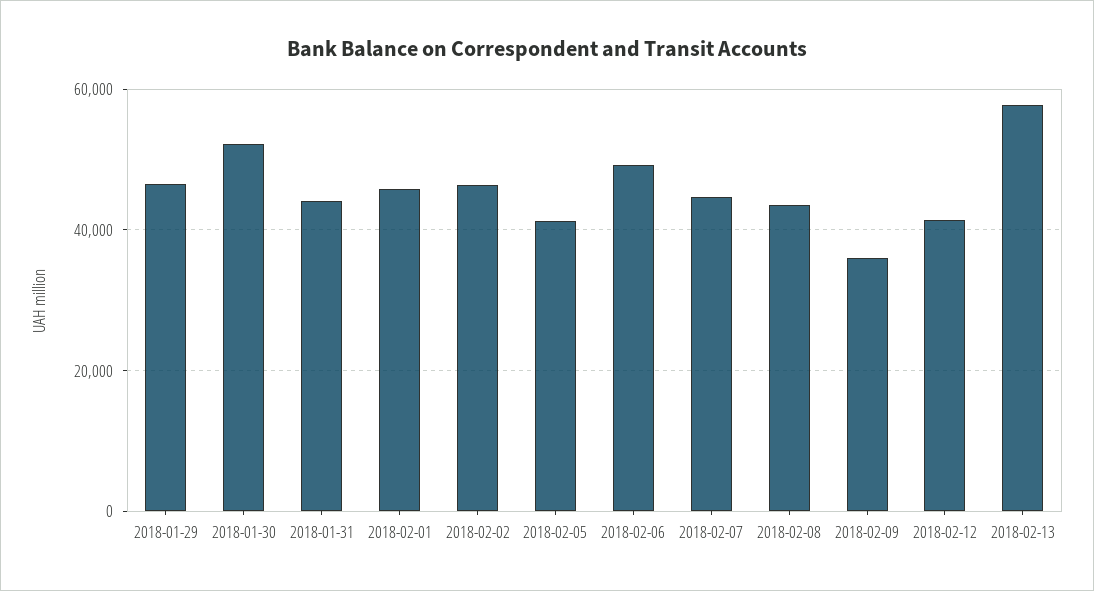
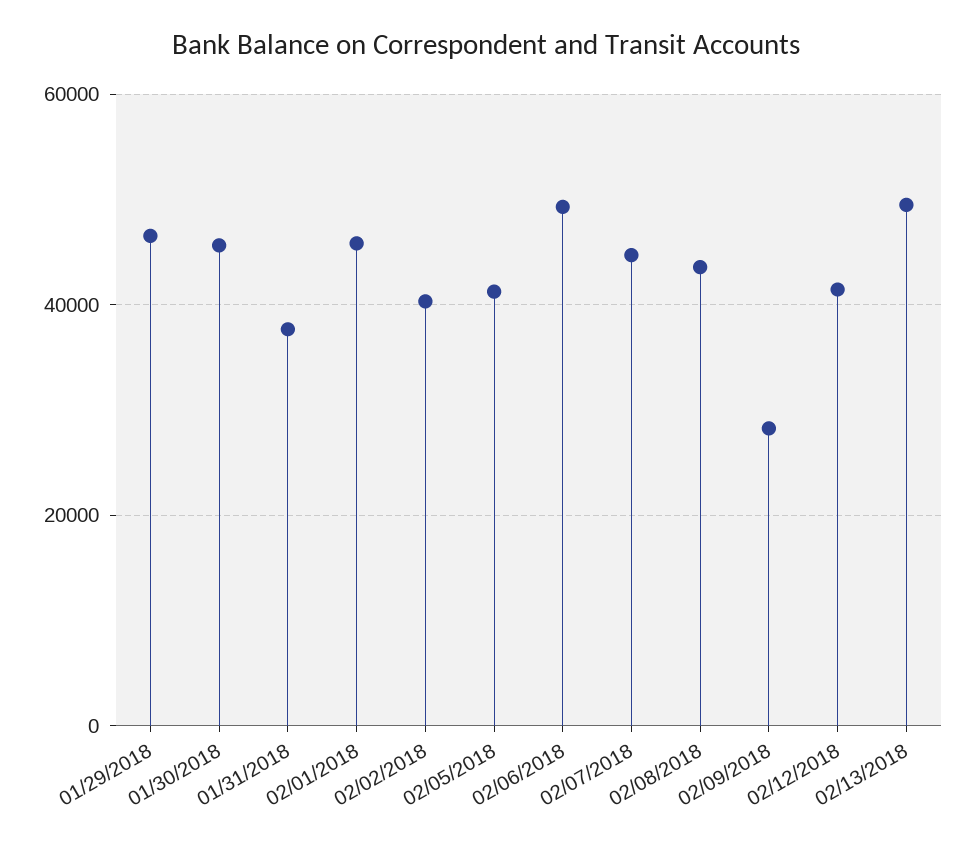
2018-01-30: 52000 -> 46000
2018-01-31: 44000 -> 38000
2018-02-02: 46000 -> 40000
2018-02-09: 36000 -> 28000
2018-02-13: 58000 -> 50000

